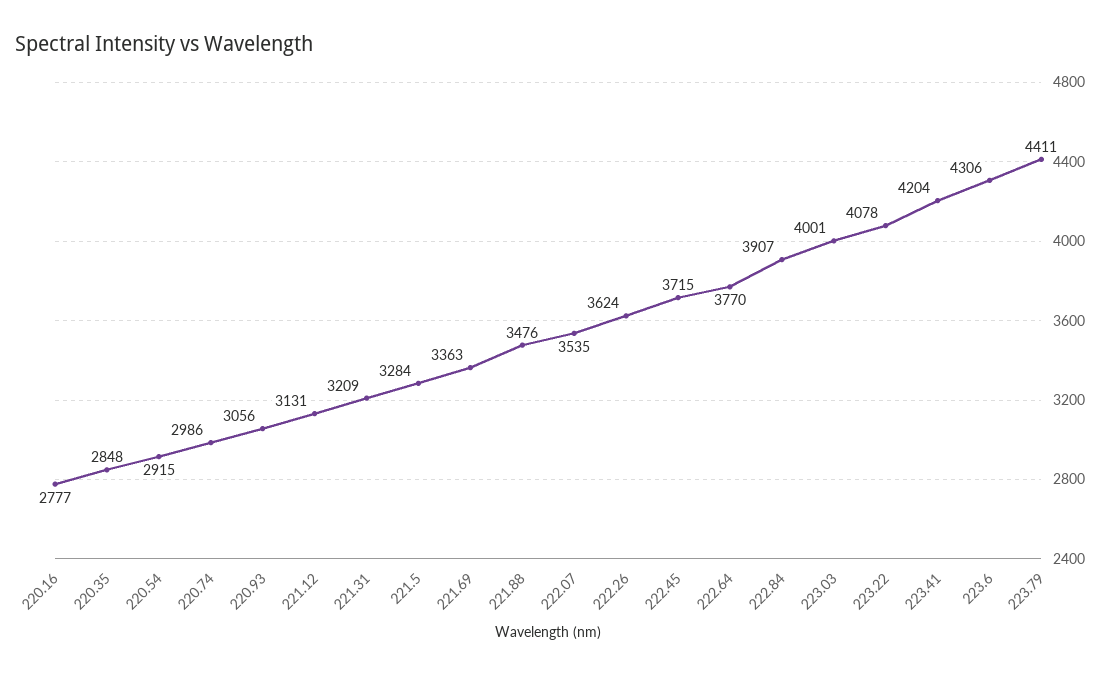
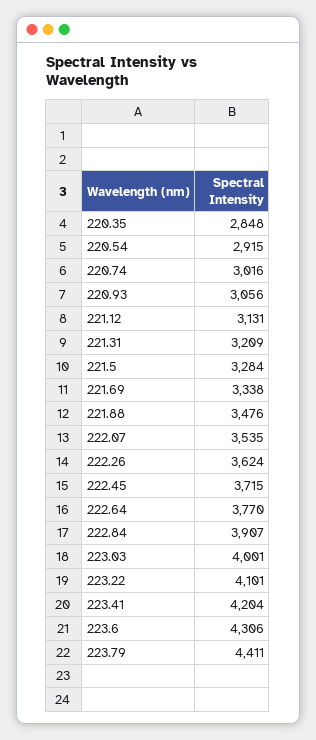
220.16: 2777 -> none
220.74: 2986 -> 3016
221.69: 3363 -> 3338
223.22: 4078 -> 4101

